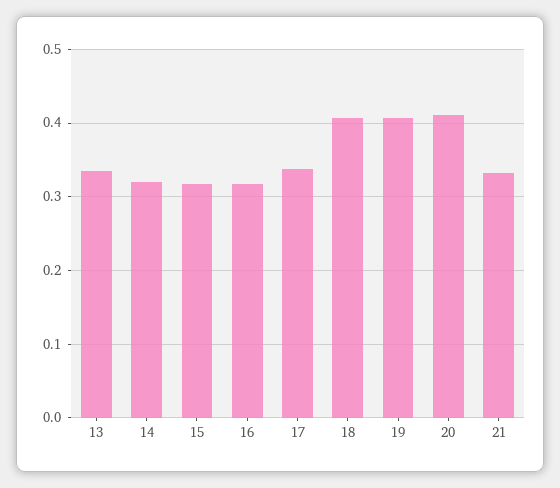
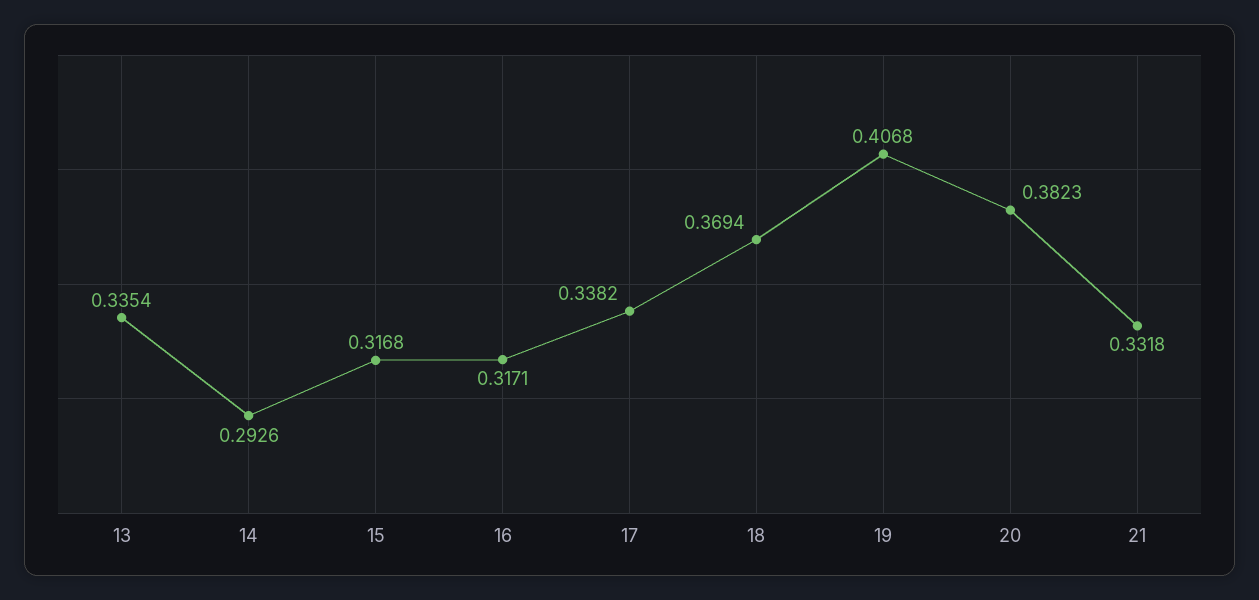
14: 0.32 -> 0.2926
18: 0.41 -> 0.3694
20: 0.41 -> 0.3823

